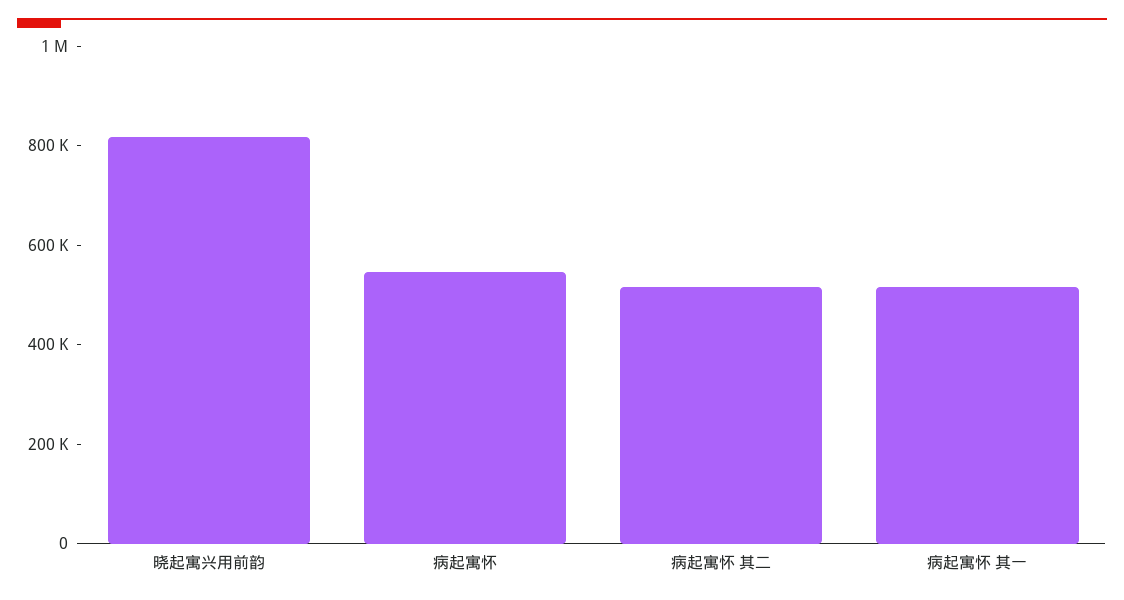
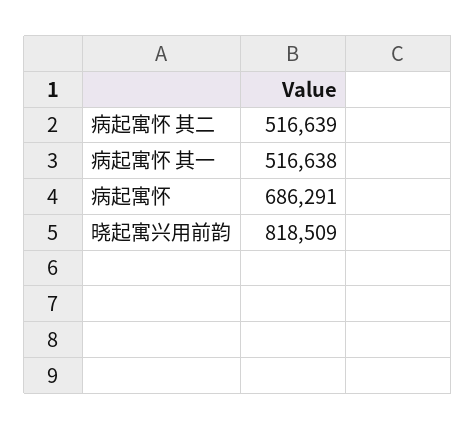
病起寓怀: 550000 -> 686291

